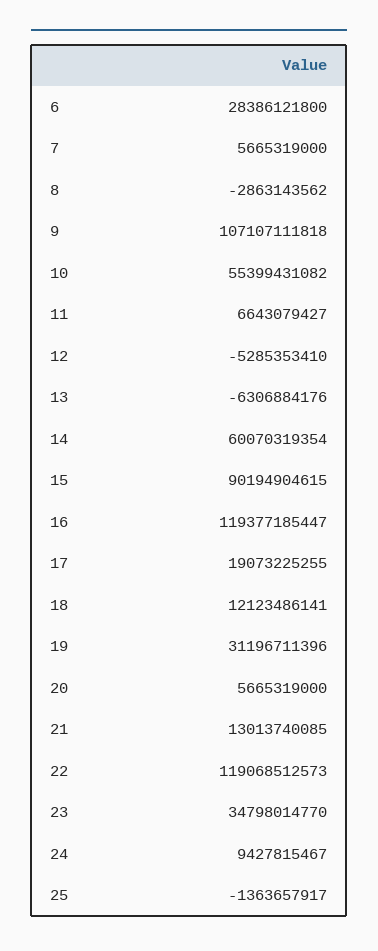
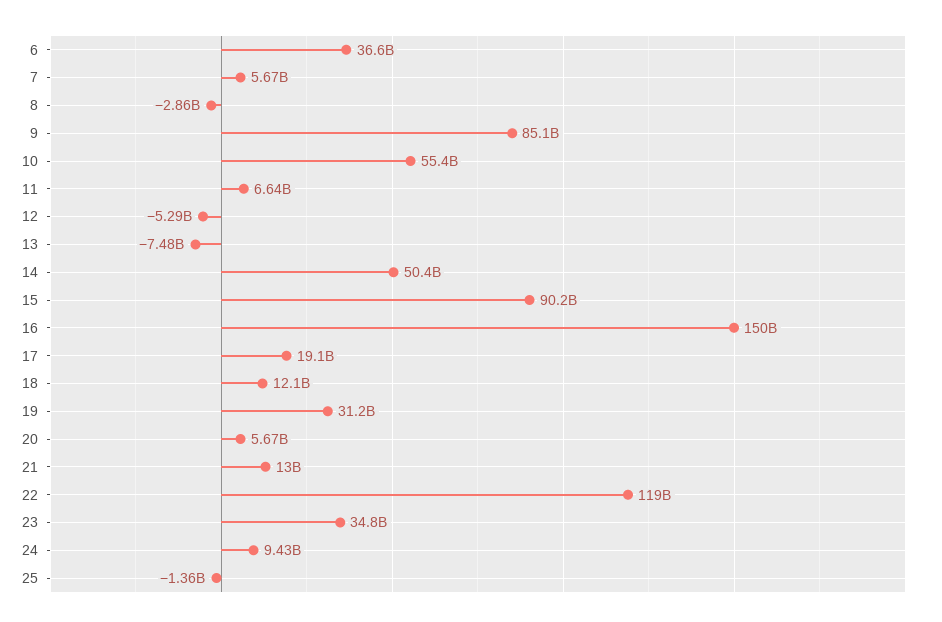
6: 28386121800 -> 36600000000
9: 107107111818 -> 85100000000
13: -6306884176 -> -7480000000
14: 60070319354 -> 50400000000
16: 119377185447 -> 150000000000

